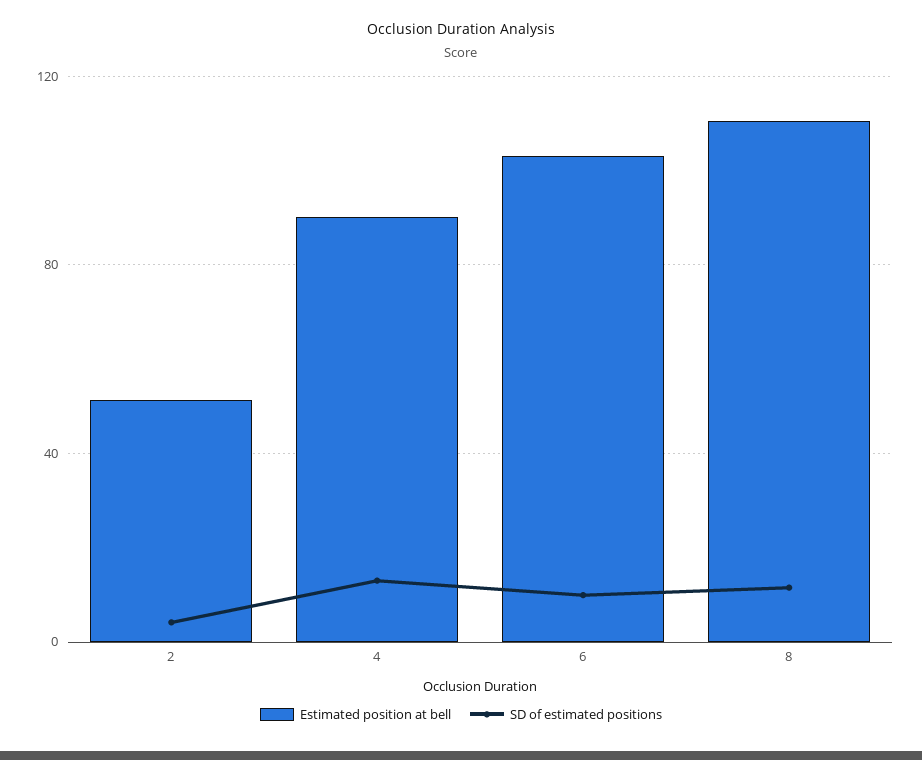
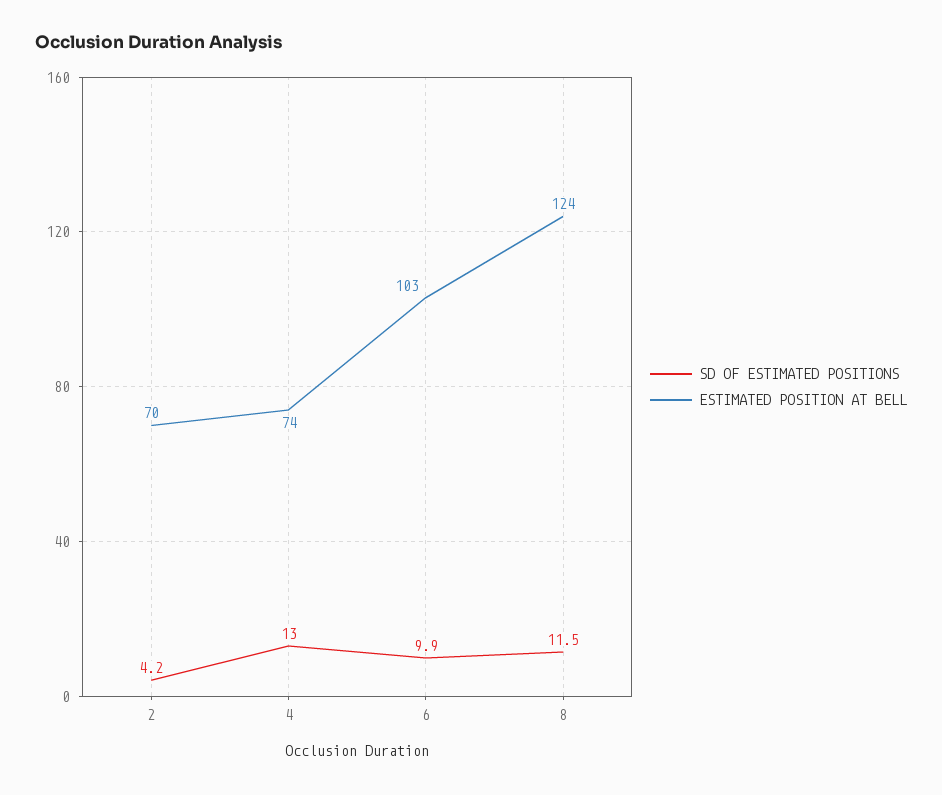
Estimated position at bell, 2: 50 -> 70
Estimated position at bell, 4: 90 -> 74
Estimated position at bell, 8: 110 -> 124

